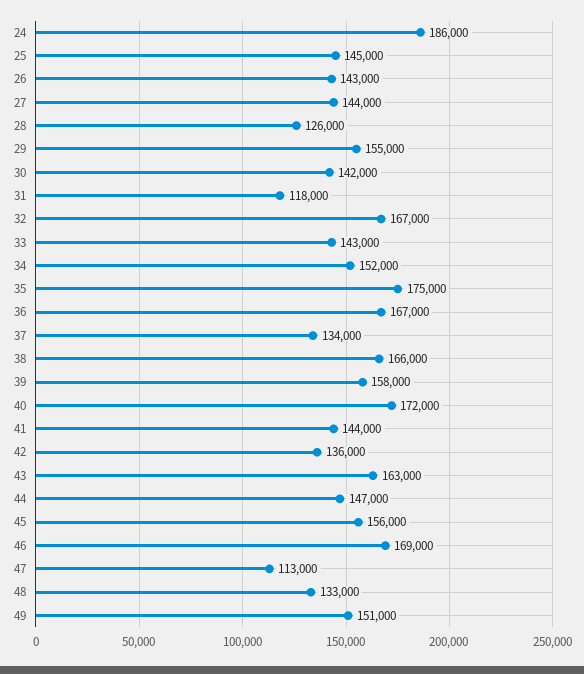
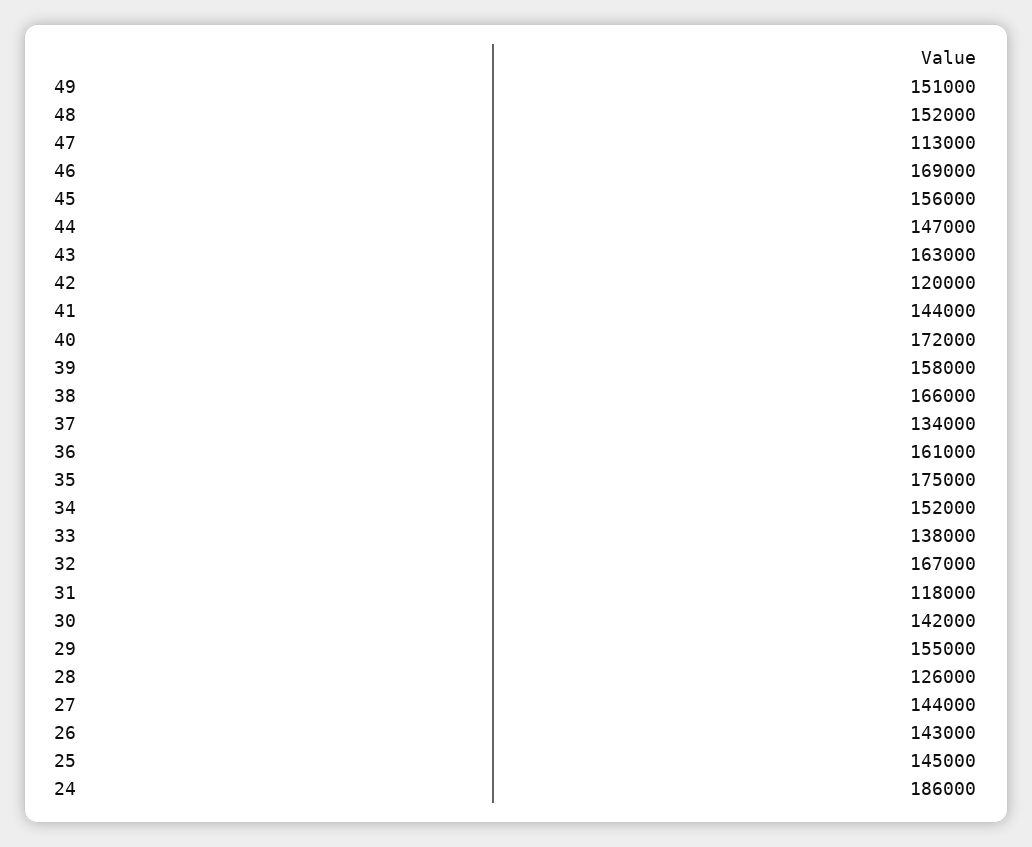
33: 143000 -> 138000
36: 167000 -> 161000
42: 136000 -> 120000
48: 133000 -> 152000

